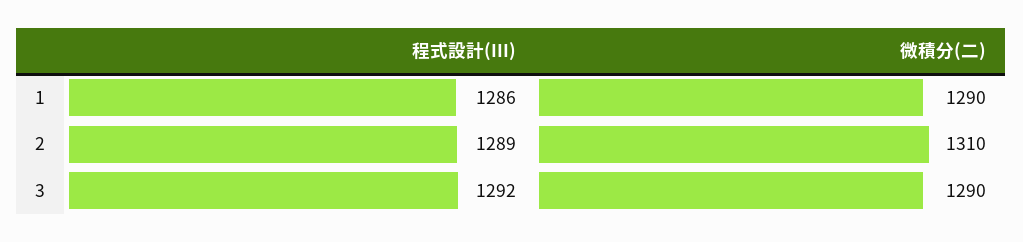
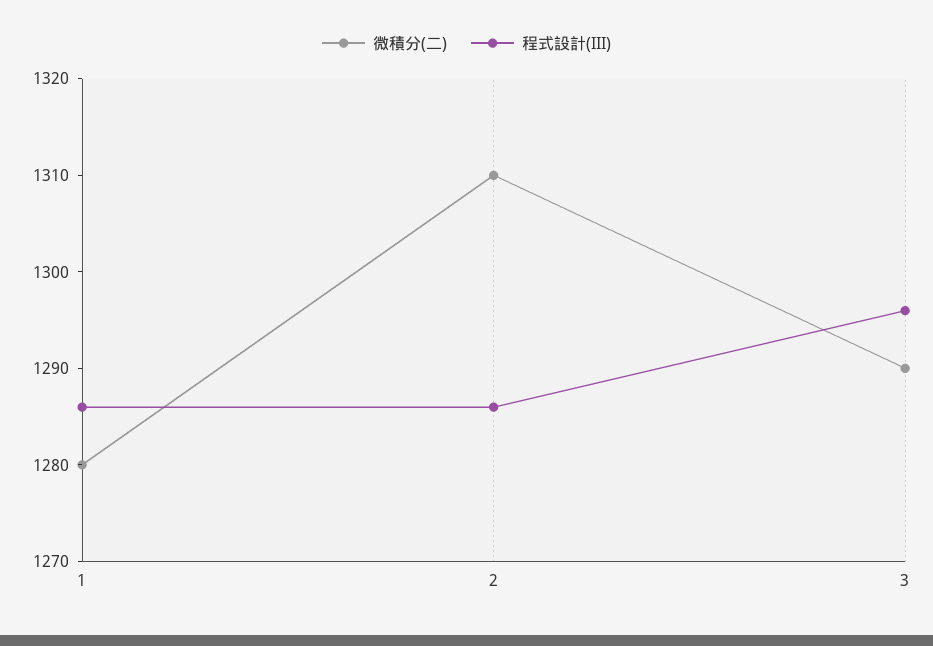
微積分(二), 1: 1290 -> 1280
程式設計(III), 2: 1289 -> 1286
程式設計(III), 3: 1292 -> 1296

